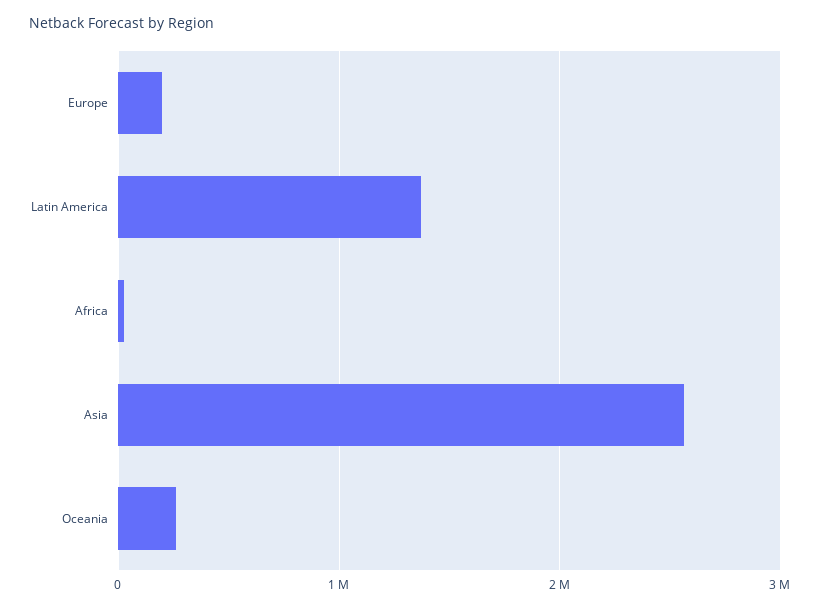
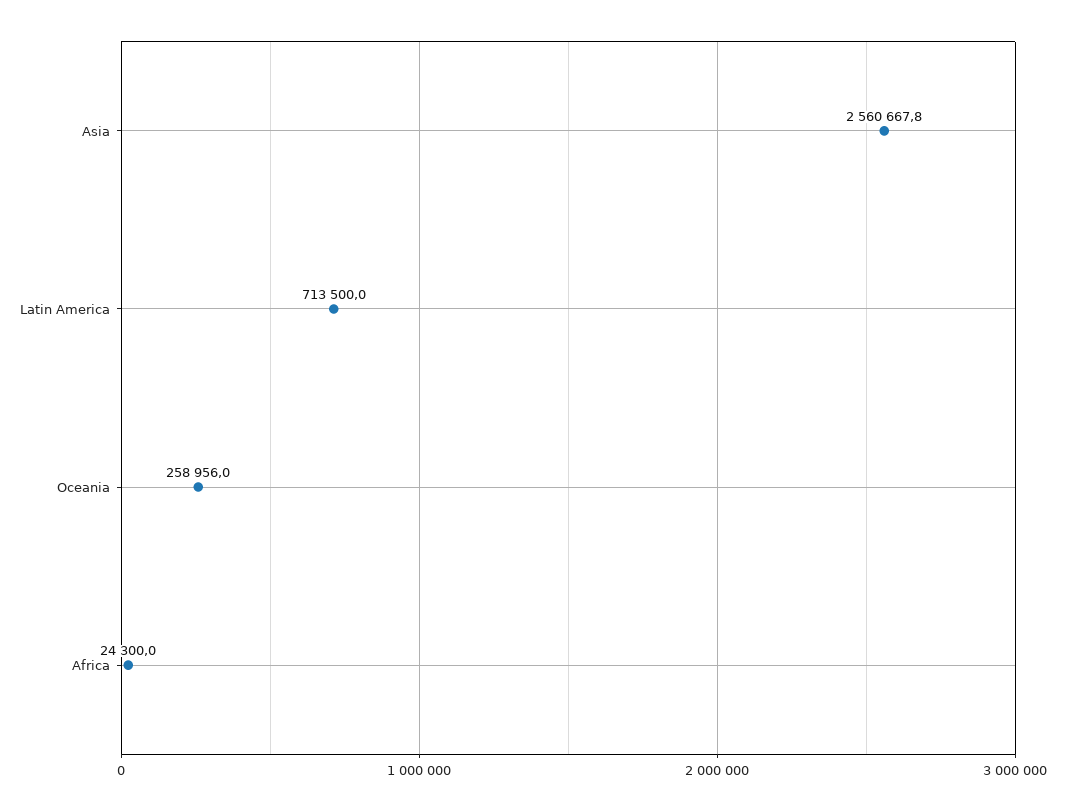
Europe: 200000 -> none
Latin America: 1400000 -> 713500

